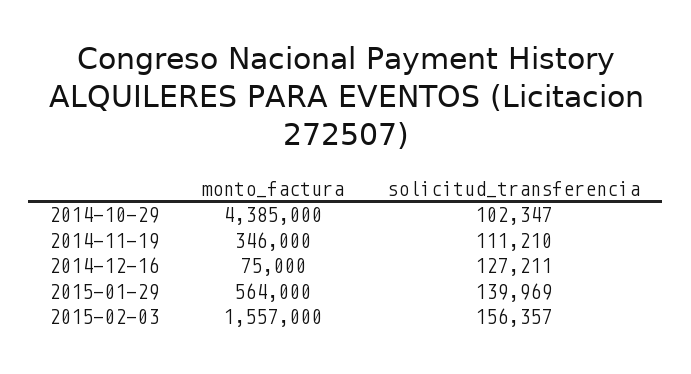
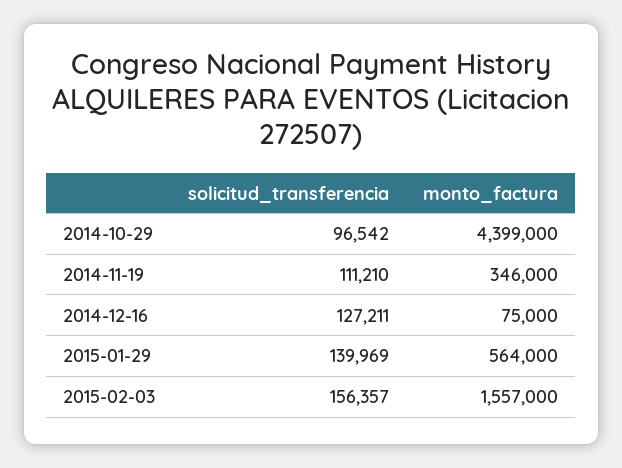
monto_factura, 2014-10-29: 4385000 -> 4399000
solicitud_transferencia, 2014-10-29: 102347 -> 96542

